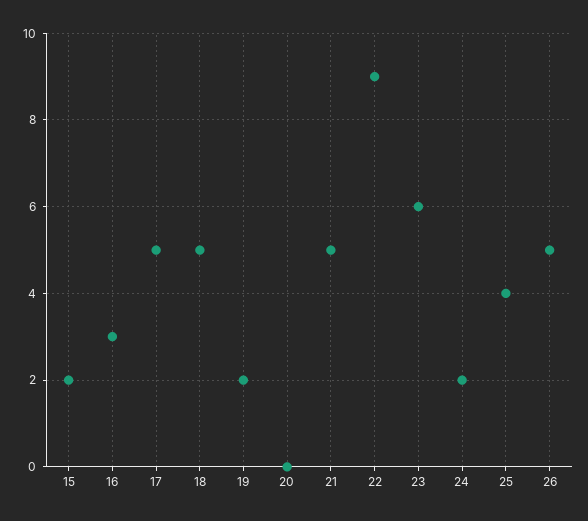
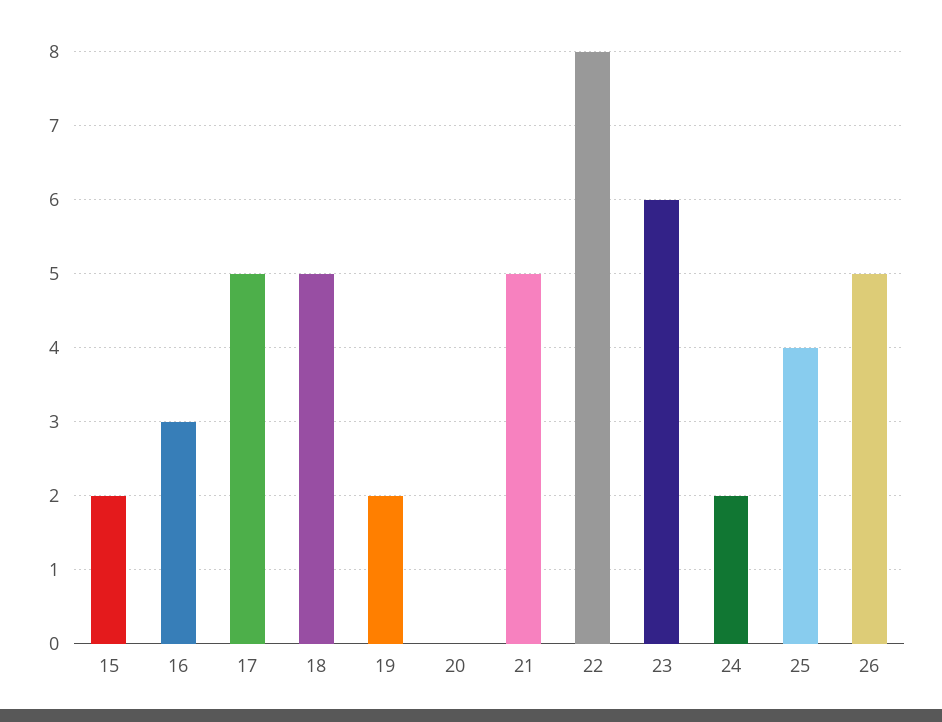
22: 9 -> 8

